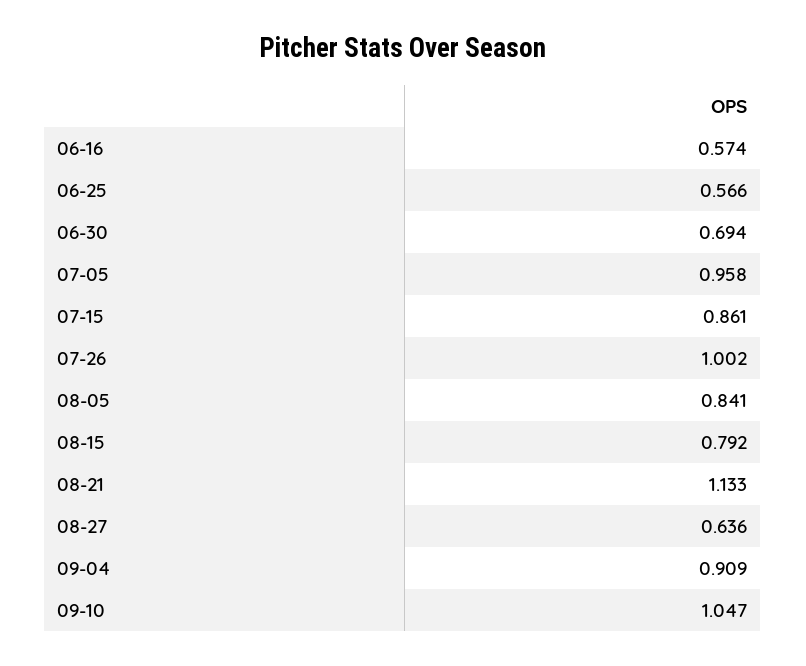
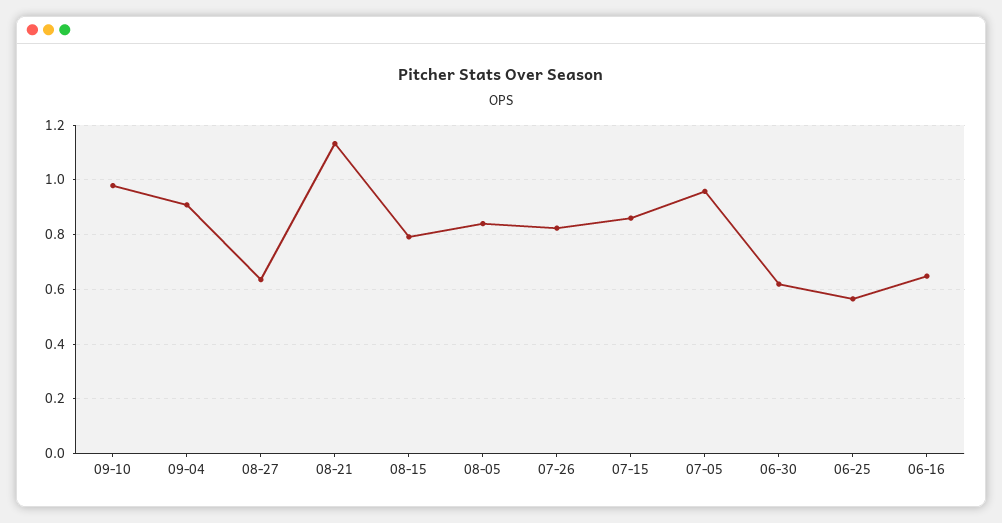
06-16: 0.574 -> 0.65
06-30: 0.694 -> 0.625
07-26: 1.002 -> 0.825
09-10: 1.047 -> 0.975

